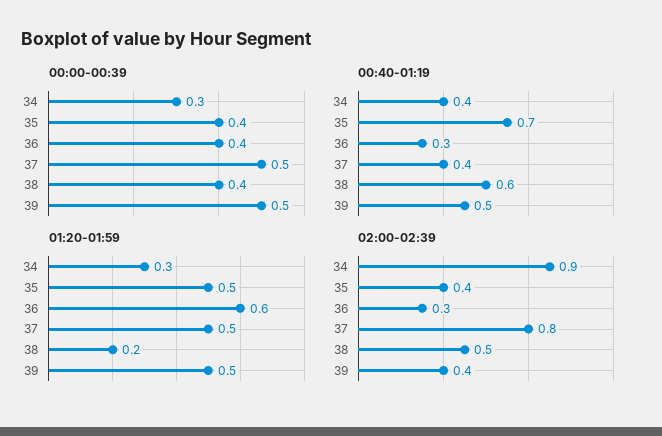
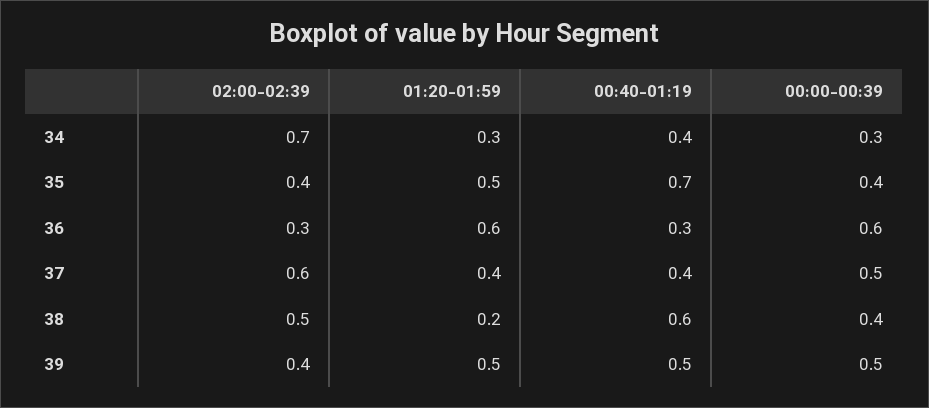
00:00-00:39, 36: 0.4 -> 0.6
01:20-01:59, 37: 0.5 -> 0.4
02:00-02:39, 34: 0.9 -> 0.7
02:00-02:39, 37: 0.8 -> 0.6

